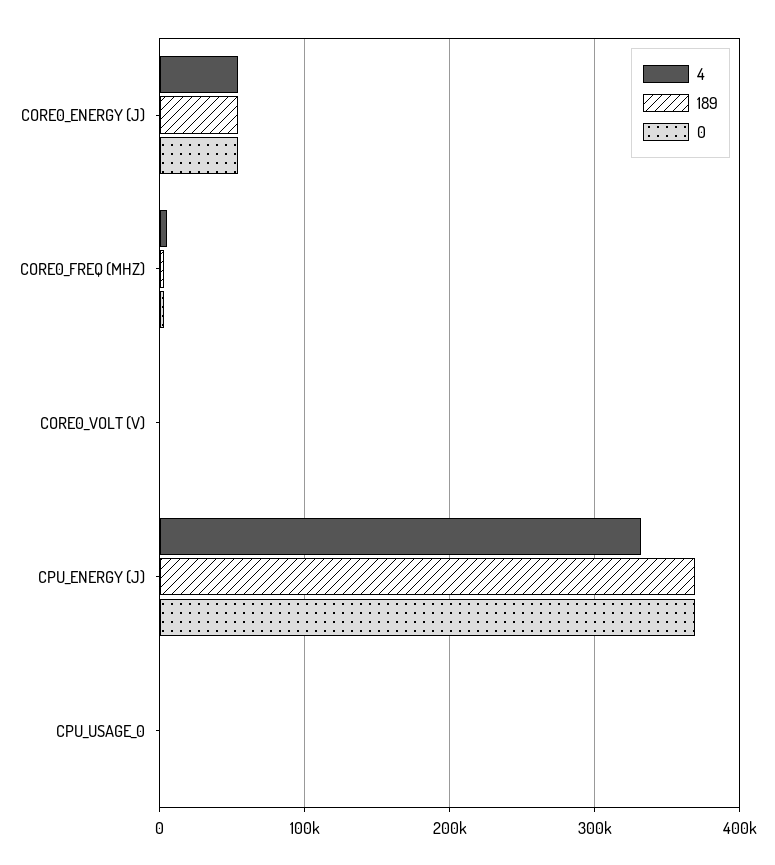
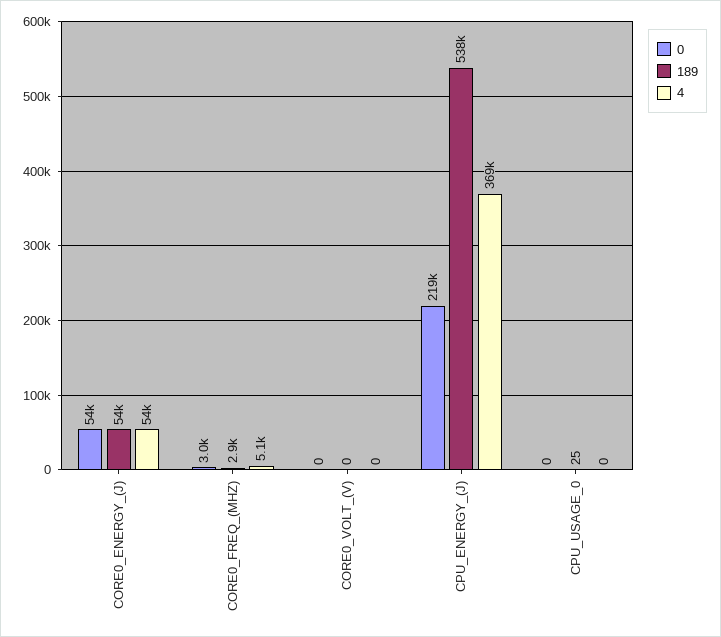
4, CPU_ENERGY (J): 330000 -> 369000
189, CPU_ENERGY (J): 370000 -> 538000
0, CPU_ENERGY (J): 370000 -> 219000

